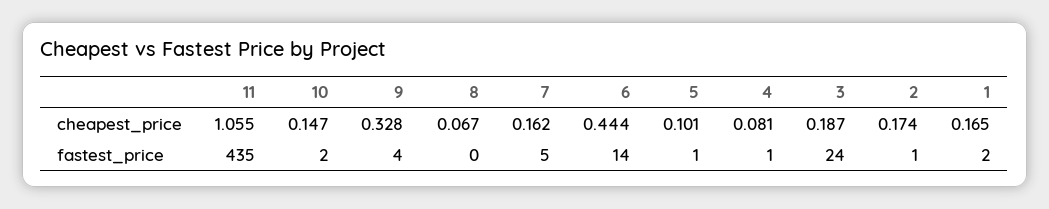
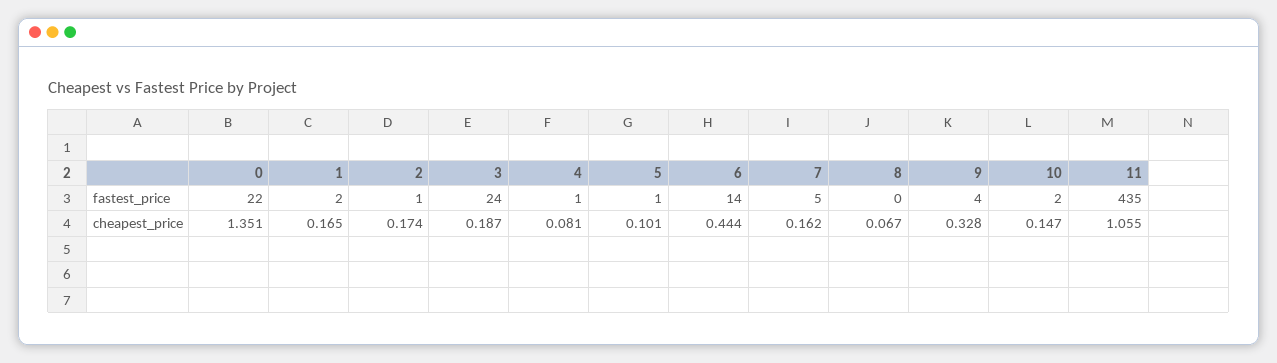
0, fastest_price: none -> 22
0, cheapest_price: none -> 1.351

